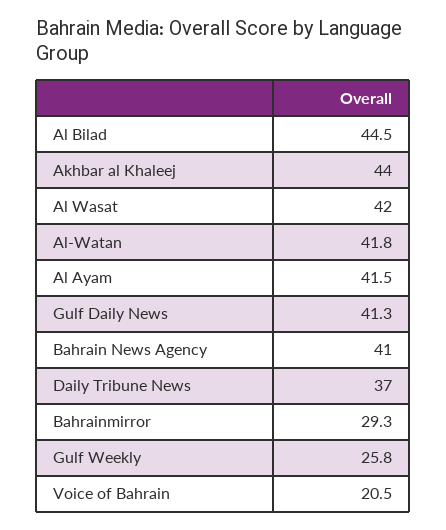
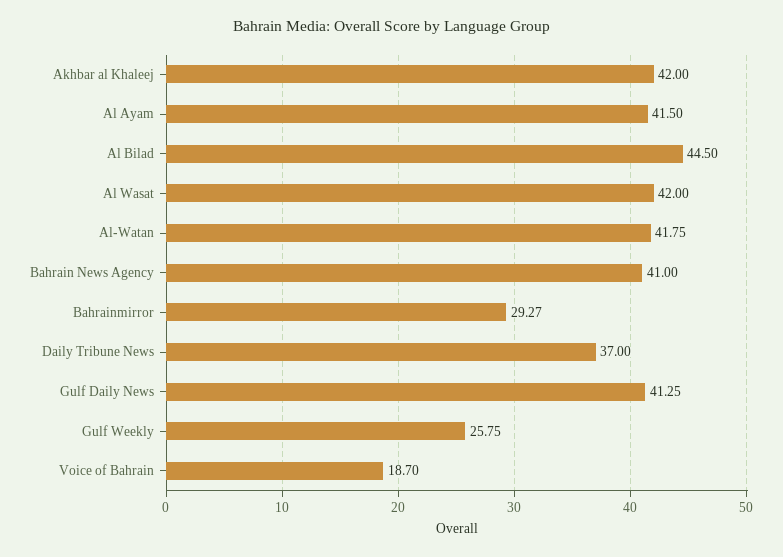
Akhbar al Khaleej: 44 -> 42
Voice of Bahrain: 20.5 -> 18.7

